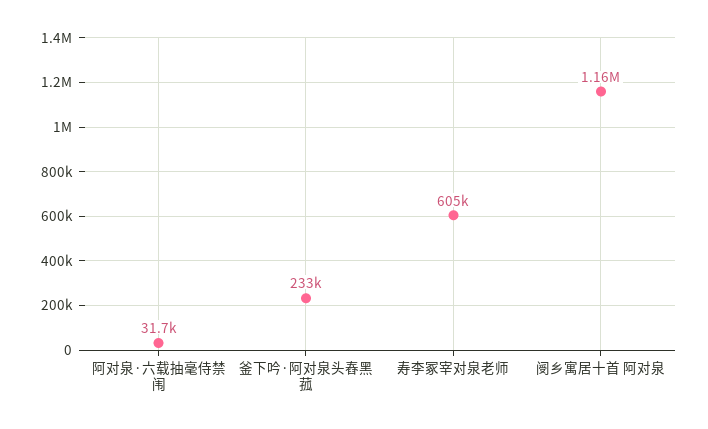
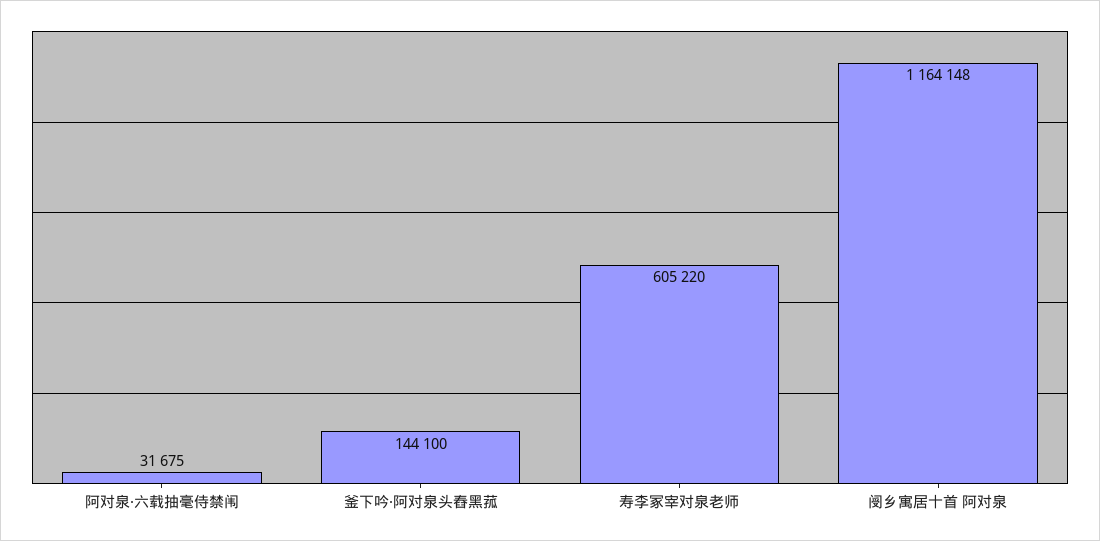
釜下吟·阿对泉头舂黑菰: 233000 -> 144100

